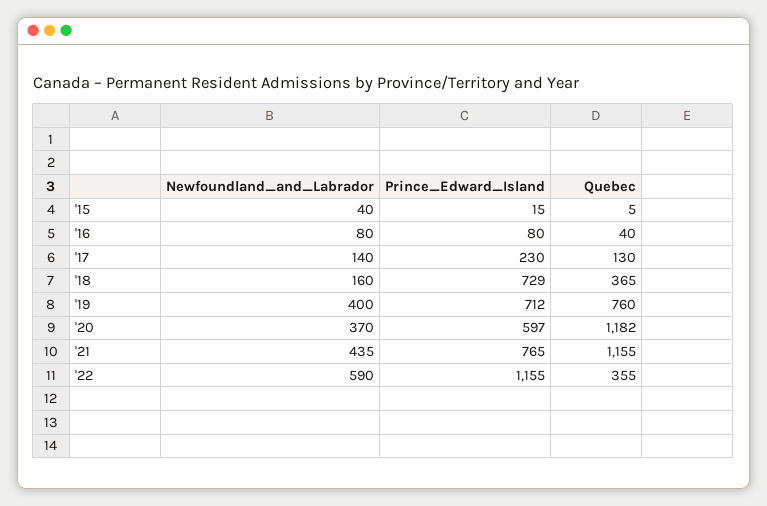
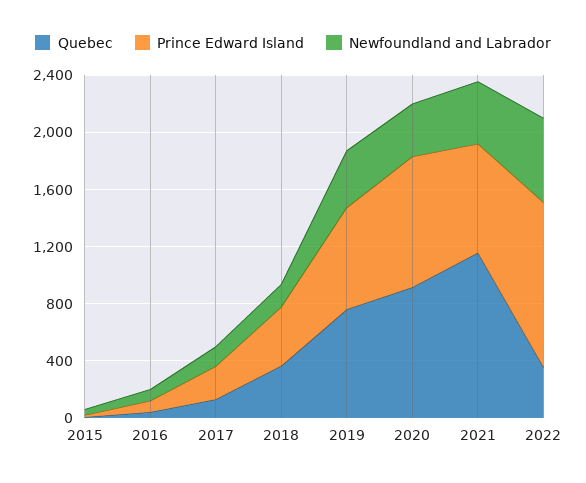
Prince_Edward_Island, '18: 729 -> 400
Prince_Edward_Island, '20: 597 -> 900
Quebec, '20: 1182 -> 900

